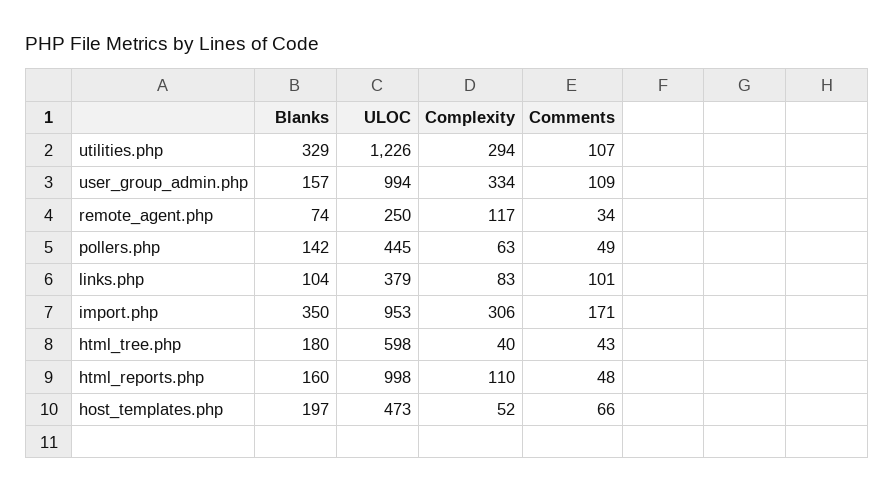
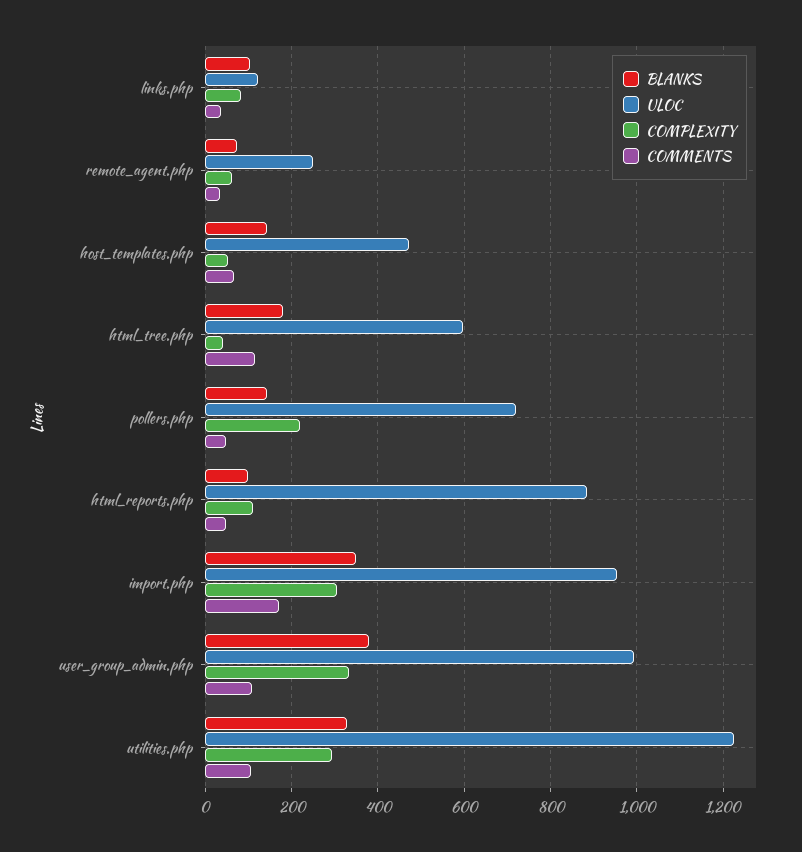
Blanks, user_group_admin.php: 157 -> 380
Complexity, remote_agent.php: 117 -> 60
ULOC, pollers.php: 445 -> 720
Complexity, pollers.php: 63 -> 220
ULOC, links.php: 379 -> 120
Comments, links.php: 101 -> 40
Comments, html_tree.php: 43 -> 120
Blanks, html_reports.php: 160 -> 100
ULOC, html_reports.php: 998 -> 880
Blanks, host_templates.php: 197 -> 140

